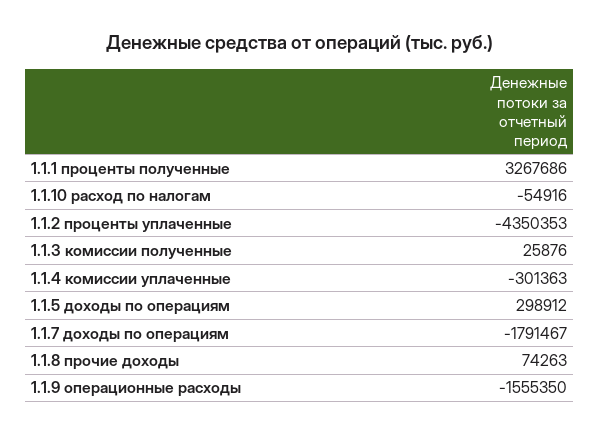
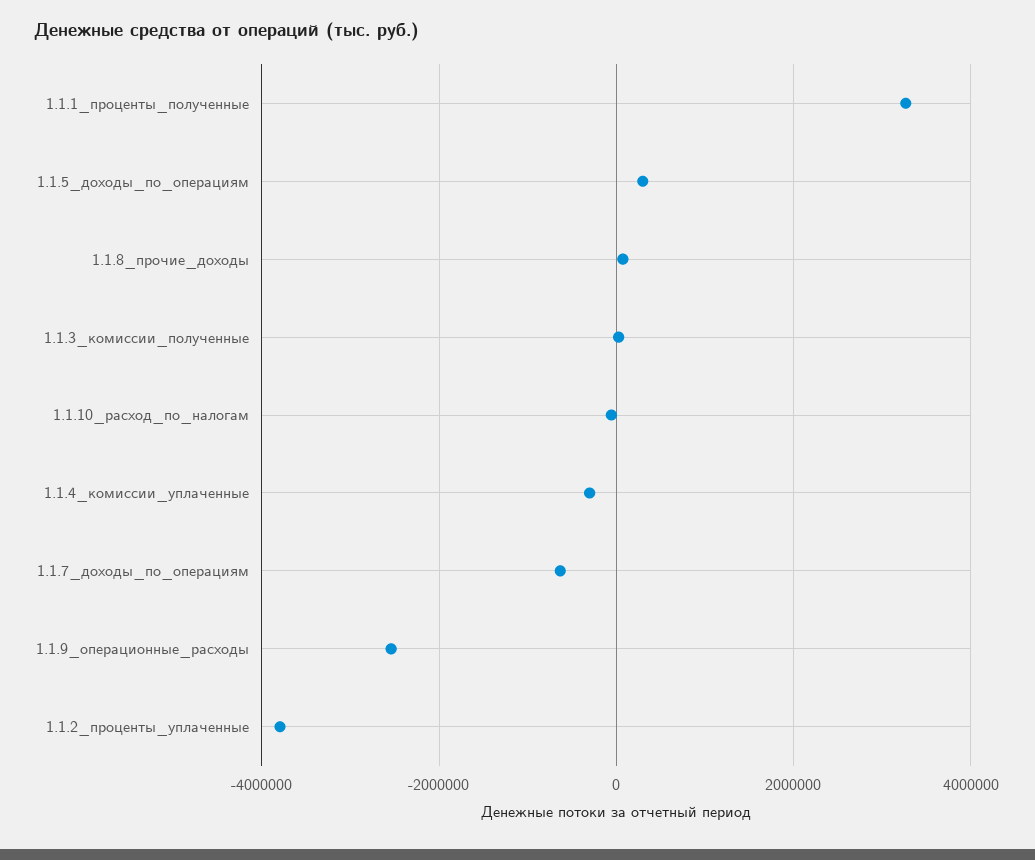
1.1.2 проценты уплаченные: -4350353 -> -3800000
1.1.7 доходы по операциям: -1791467 -> -600000
1.1.9 операционные расходы: -1555350 -> -2600000

